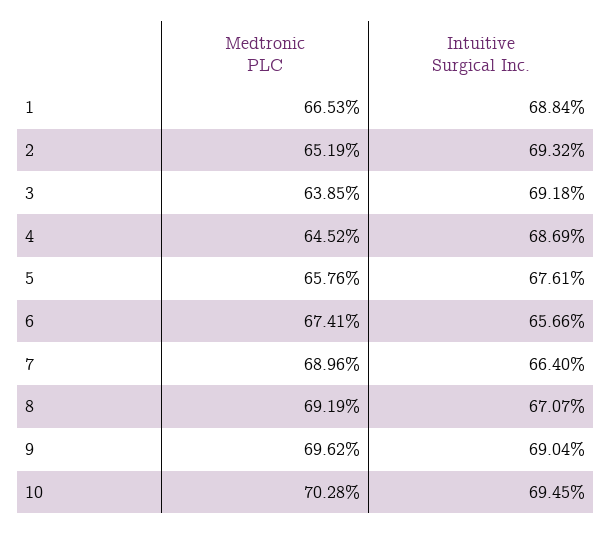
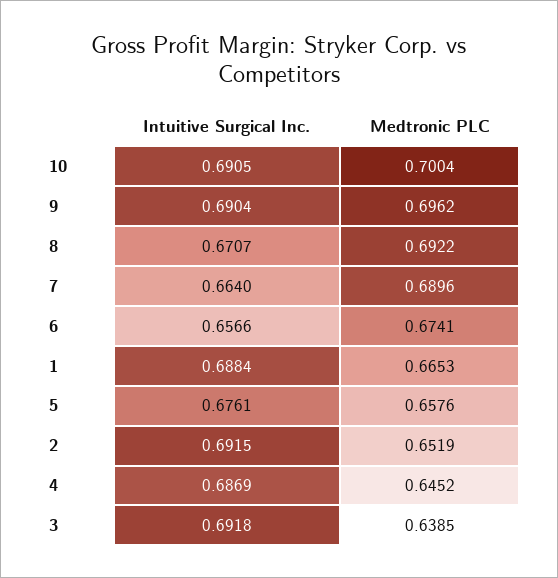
Intuitive Surgical Inc., 2: 0.6932 -> 0.6915
Medtronic PLC, 8: 0.6919 -> 0.6922
Medtronic PLC, 10: 0.7028 -> 0.7004
Intuitive Surgical Inc., 10: 0.6945 -> 0.6905

